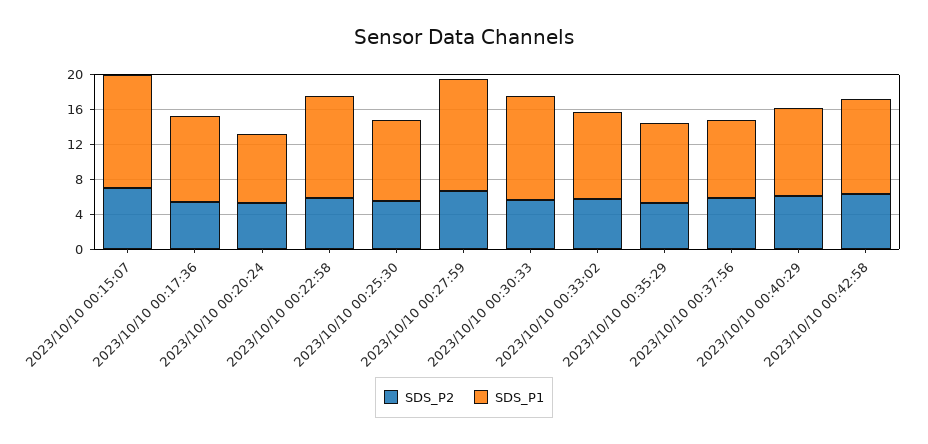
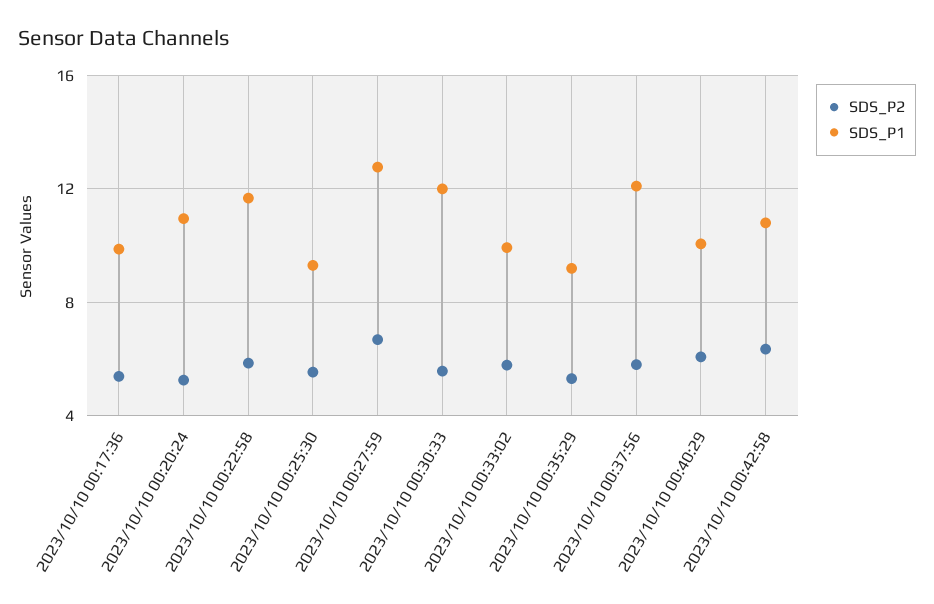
SDS_P2, 2023/10/10 00:15:07: 7 -> none
SDS_P1, 2023/10/10 00:15:07: 13 -> none
SDS_P1, 2023/10/10 00:20:24: 8 -> 11
SDS_P1, 2023/10/10 00:37:56: 9 -> 12

